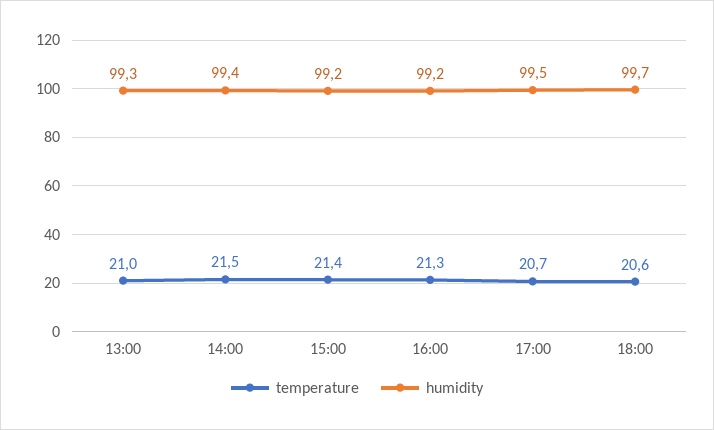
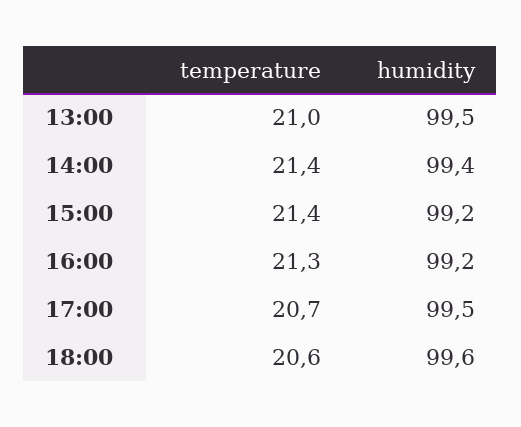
humidity, 13:00: 99.3 -> 99.5
temperature, 14:00: 21.5 -> 21.4
humidity, 18:00: 99.7 -> 99.6

